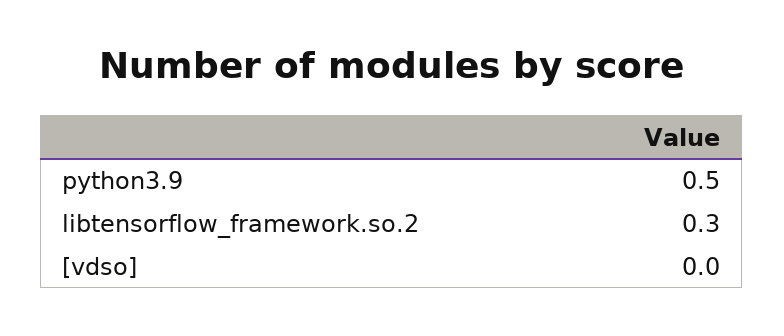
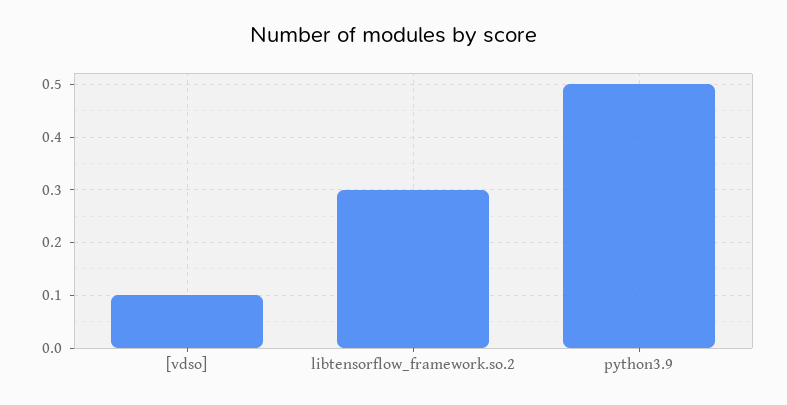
[vdso]: 0 -> 0.1

